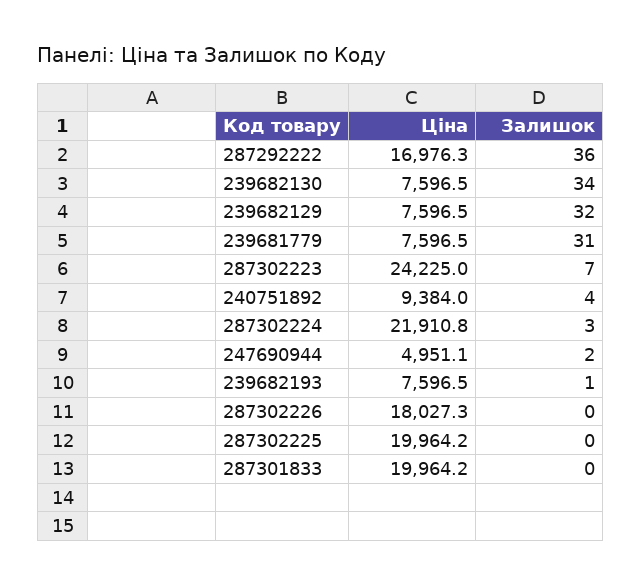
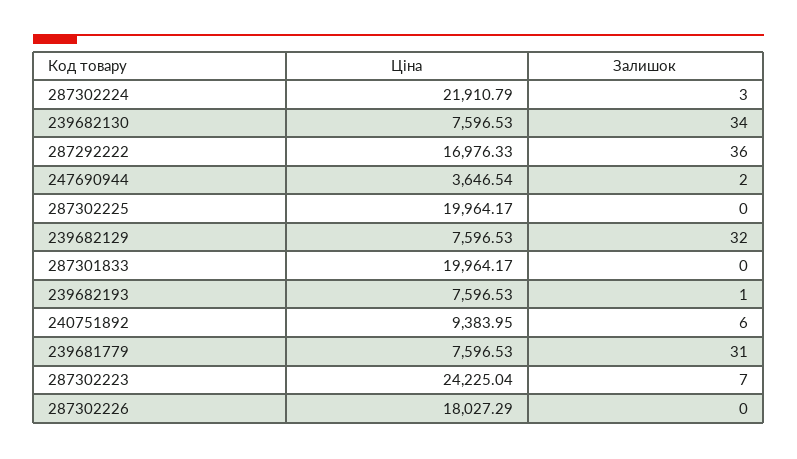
Залишок, 240751892: 4 -> 6
Ціна, 247690944: 4951.1 -> 3646.54

